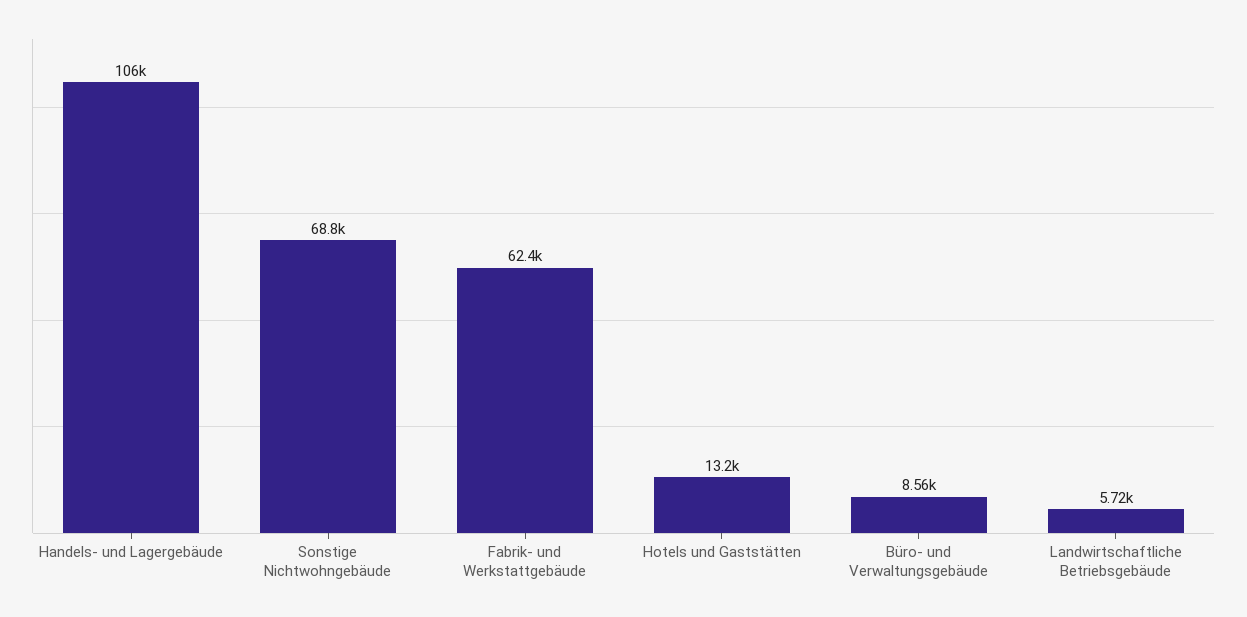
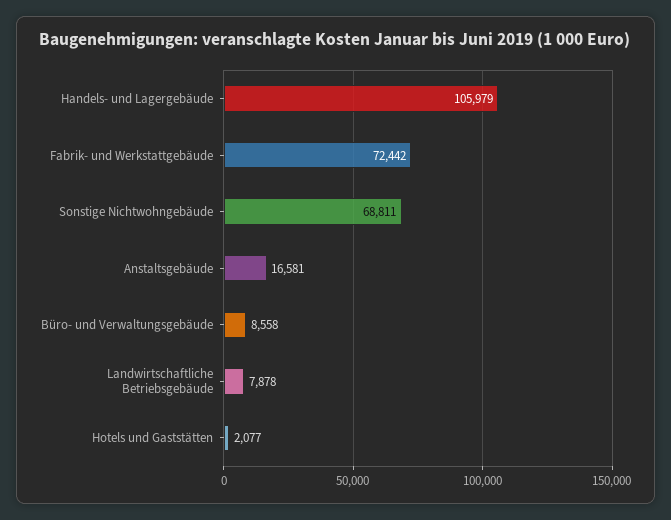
Fabrik- und Werkstattgebäude: 62400 -> 72442
Hotels und Gaststätten: 13200 -> 2077
Landwirtschaftliche Betriebsgebäude: 5720 -> 7878
Anstaltsgebäude: none -> 16581

